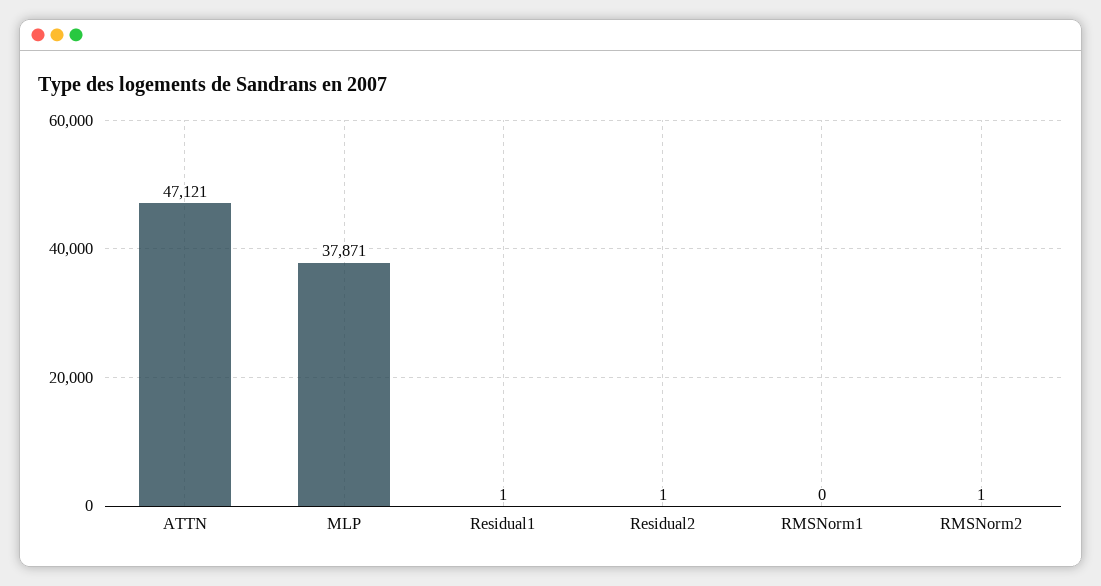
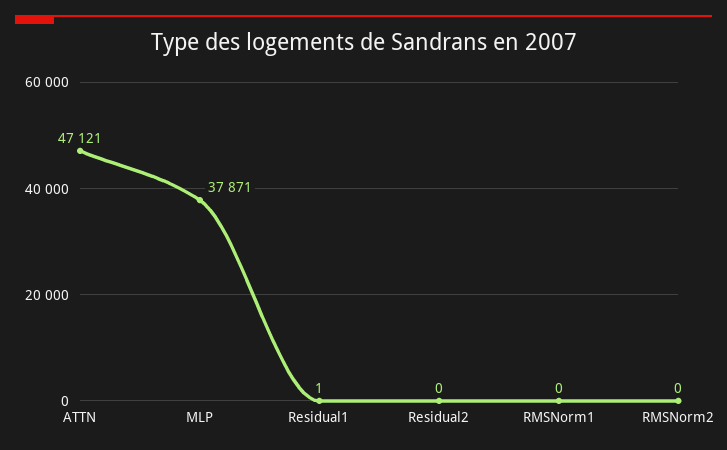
Residual2: 1 -> 0
RMSNorm2: 1 -> 0

